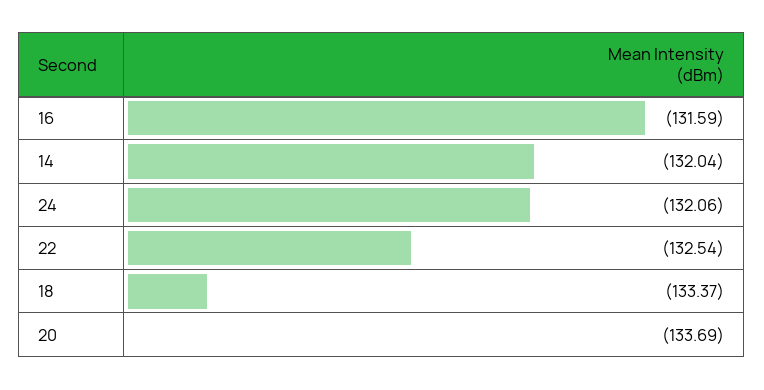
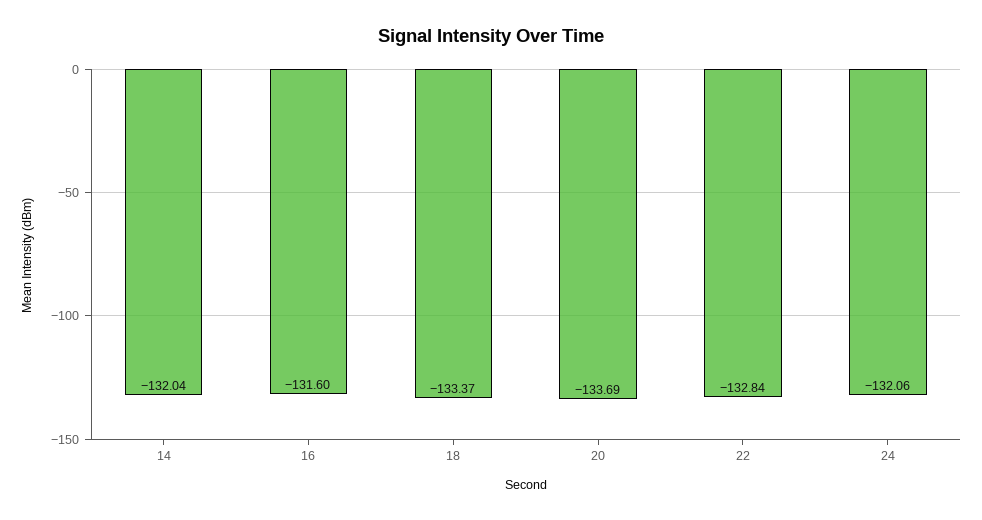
16: -131.59 -> -131.6
22: -132.54 -> -132.84

